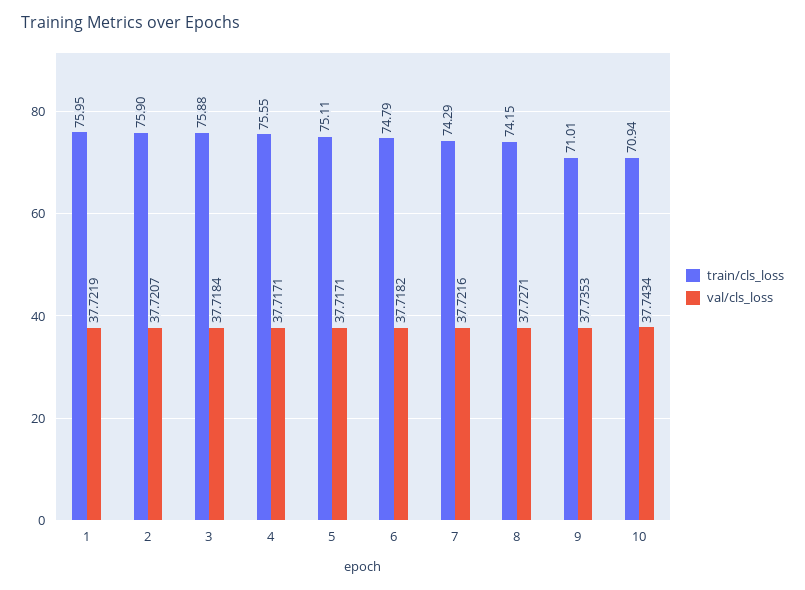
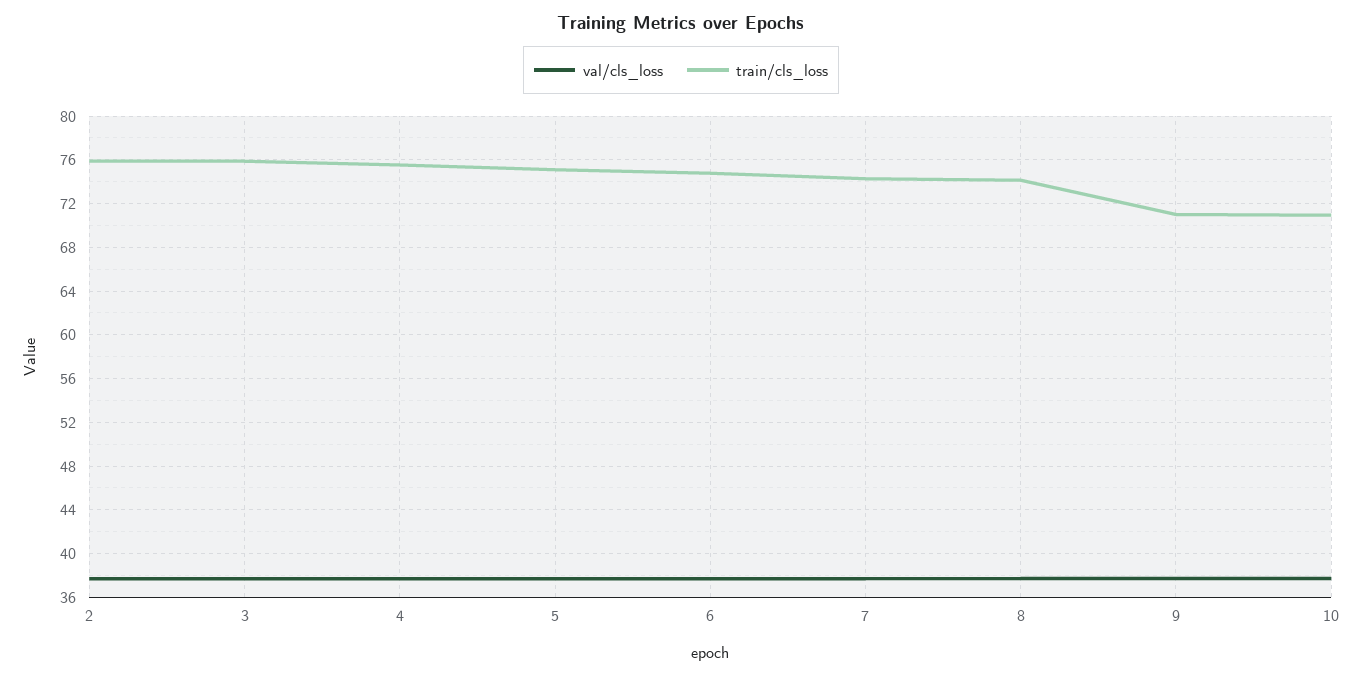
train/cls_loss, 1: 75.95 -> none
val/cls_loss, 1: 37.7219 -> none

